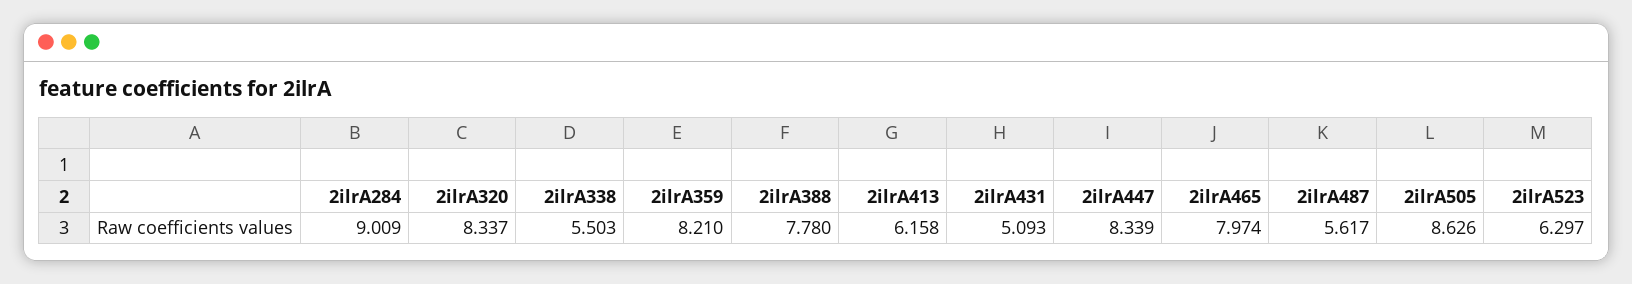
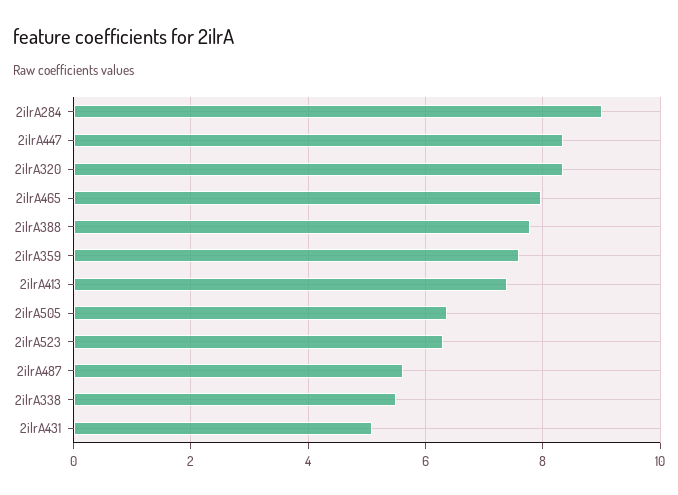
2ilrA359: 8.21 -> 7.6
2ilrA413: 6.158 -> 7.4
2ilrA505: 8.626 -> 6.4

